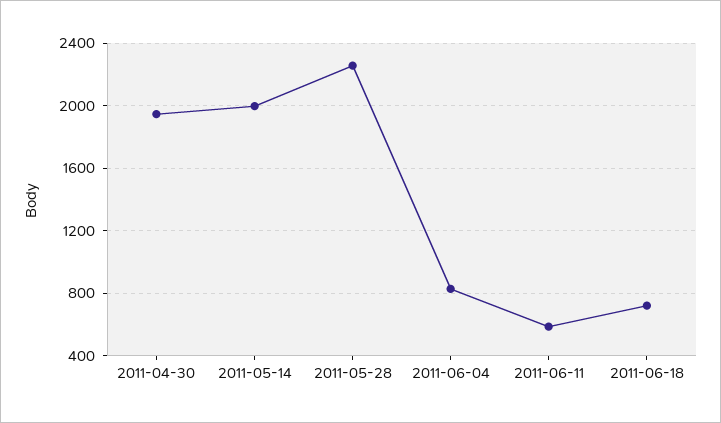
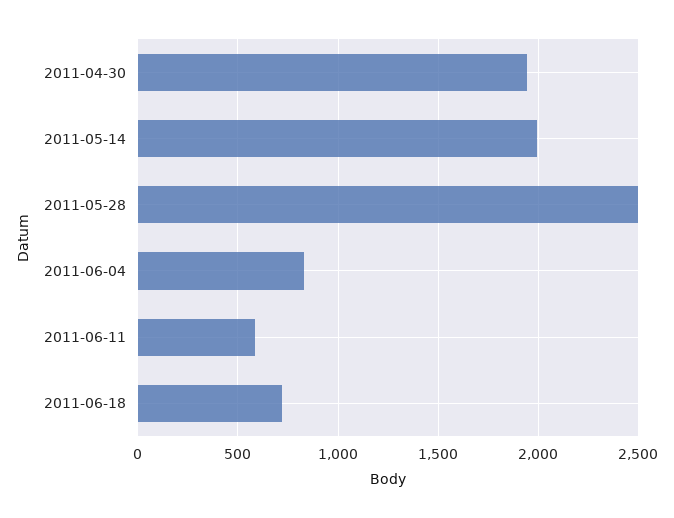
2011-05-28: 2250 -> 2500

